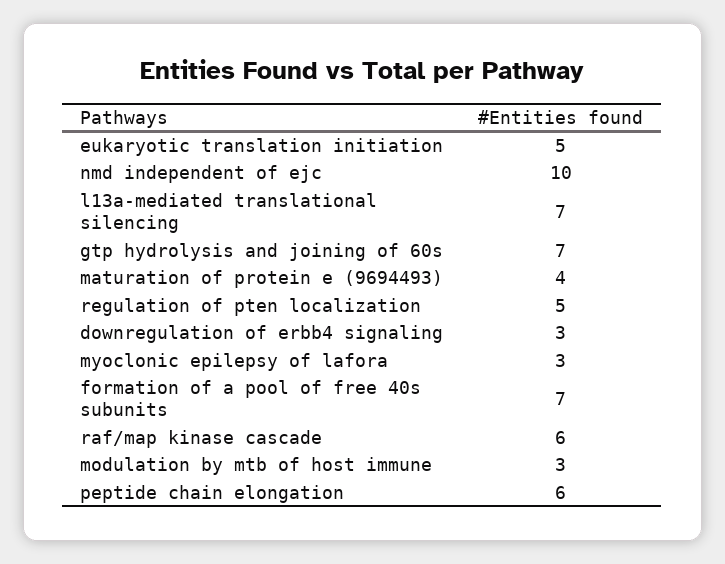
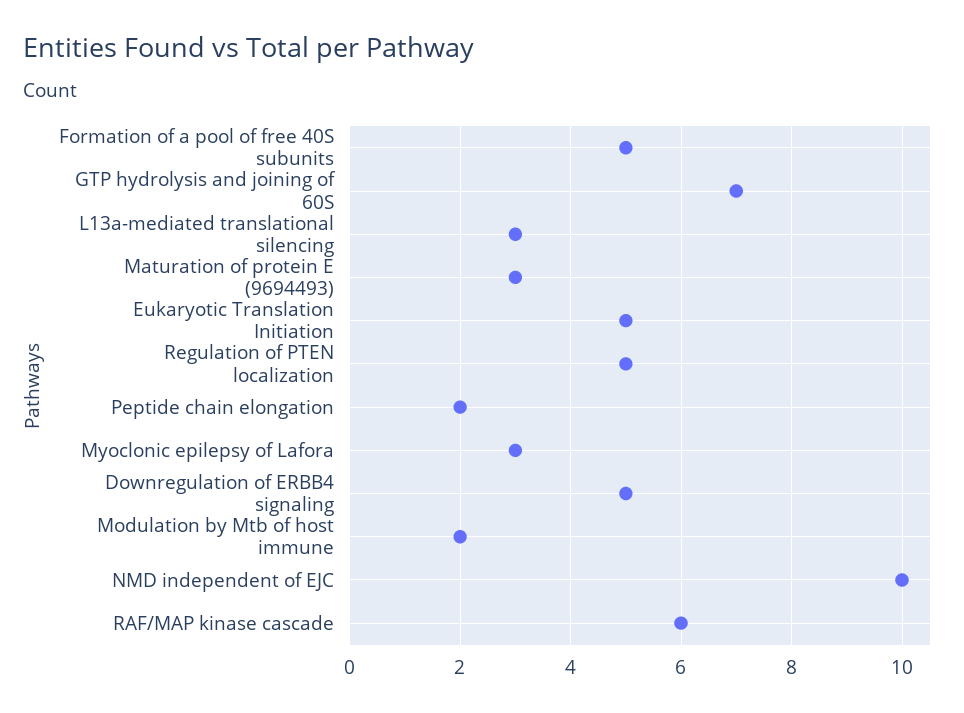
l13a-mediated translational silencing: 7 -> 3
maturation of protein e (9694493): 4 -> 3
downregulation of erbb4 signaling: 3 -> 5
formation of a pool of free 40s subunits: 7 -> 5
modulation by mtb of host immune: 3 -> 2
peptide chain elongation: 6 -> 2

